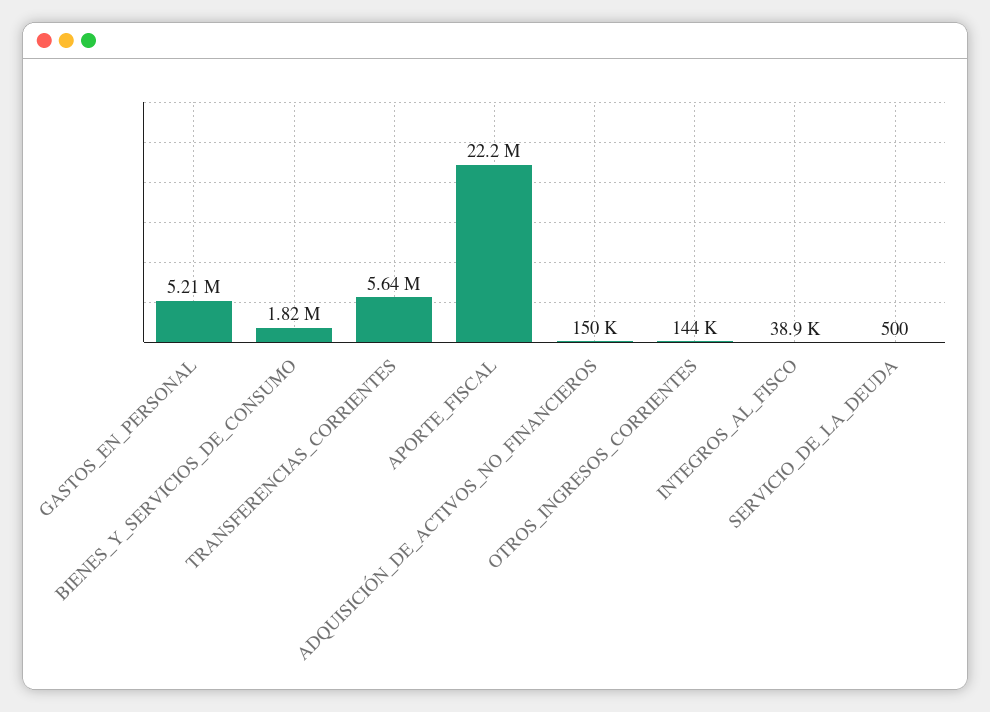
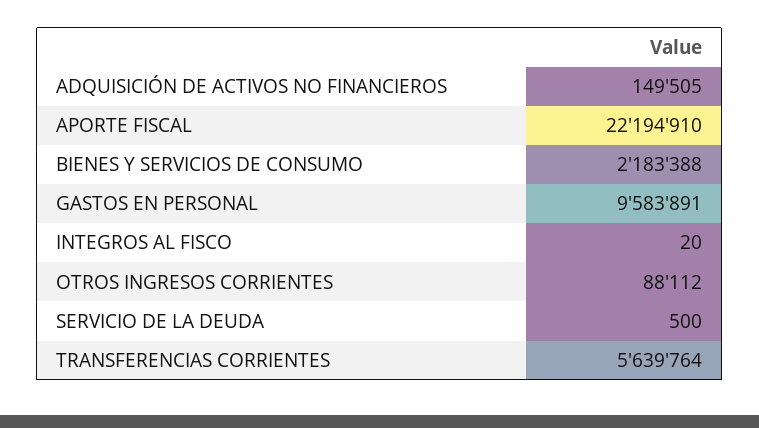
GASTOS_EN_PERSONAL: 5210000 -> 9583891
BIENES_Y_SERVICIOS_DE_CONSUMO: 1820000 -> 2183388
OTROS_INGRESOS_CORRIENTES: 144000 -> 88112
INTEGROS_AL_FISCO: 38900 -> 20

